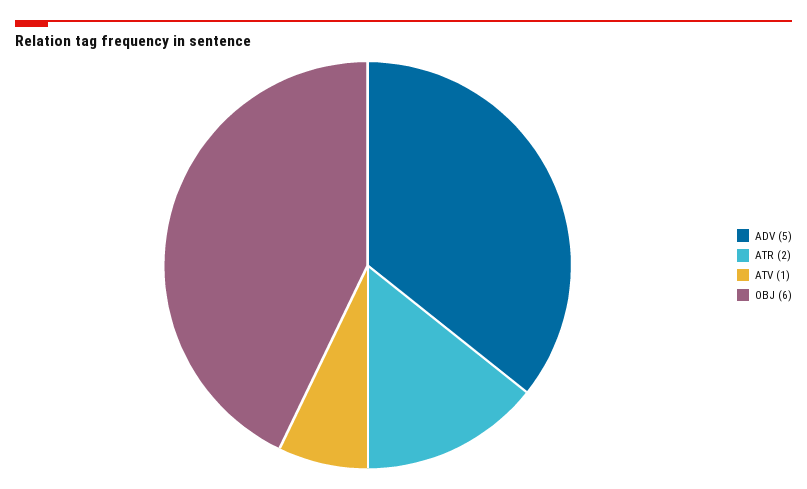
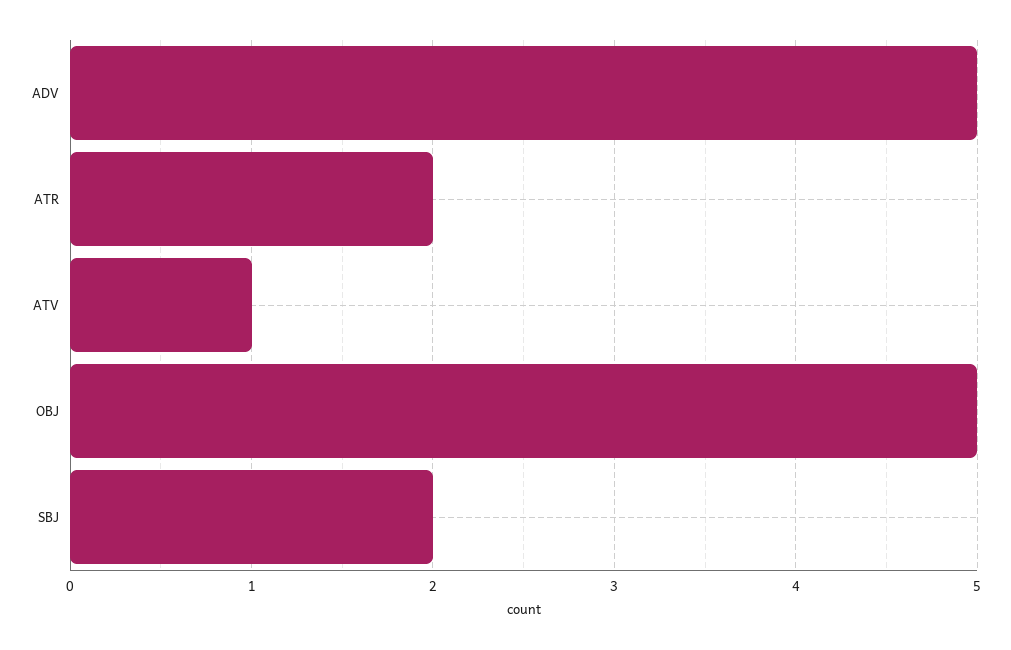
OBJ: 6 -> 5
SBJ: none -> 2

